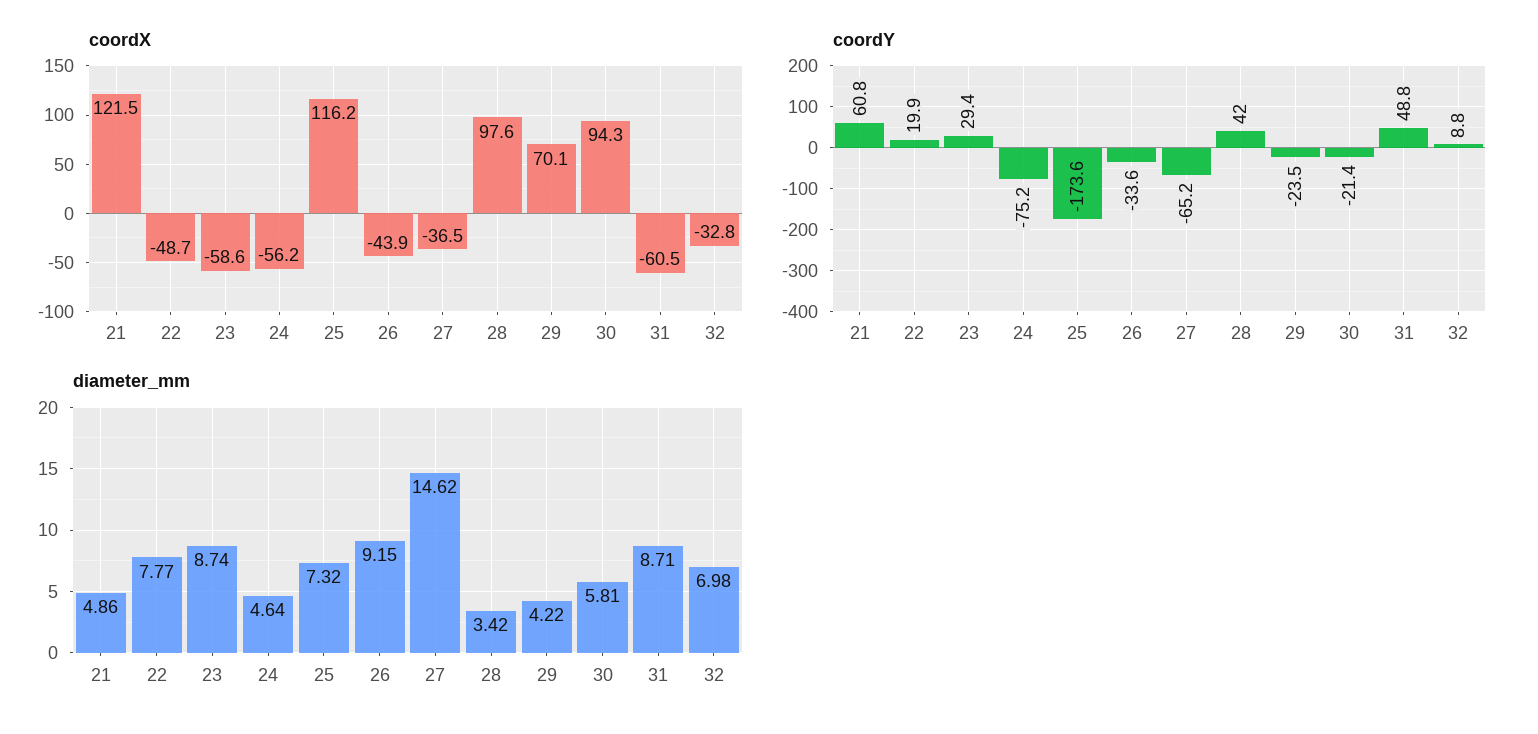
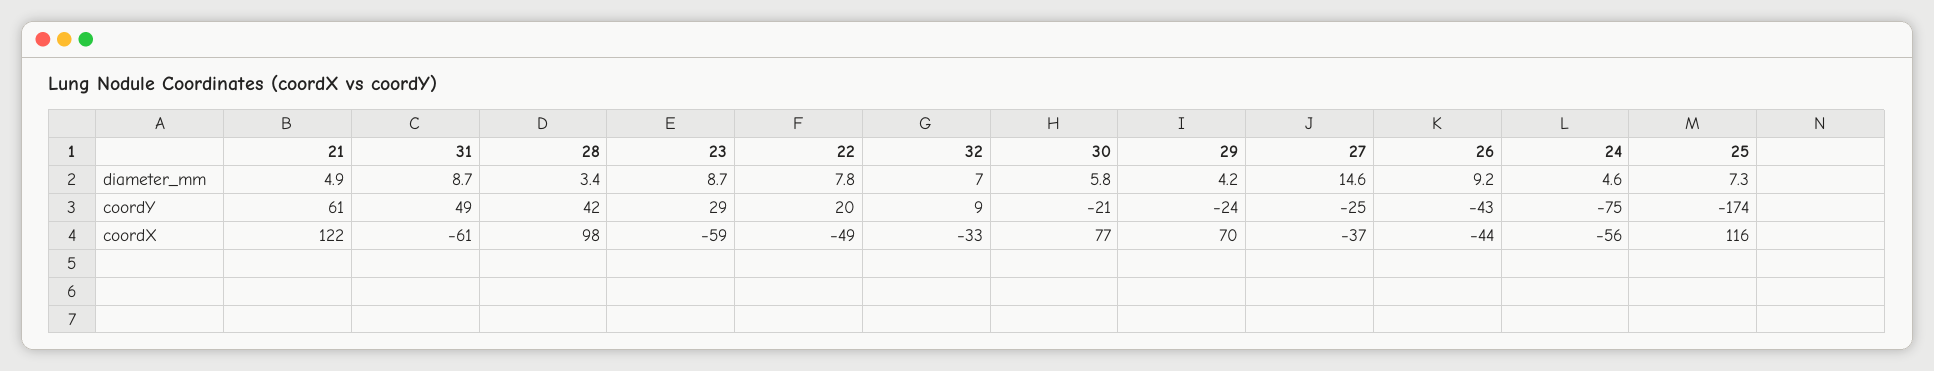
coordX, 30: 94.3 -> 77
coordY, 26: -33.6 -> -43
coordY, 27: -65.2 -> -25

